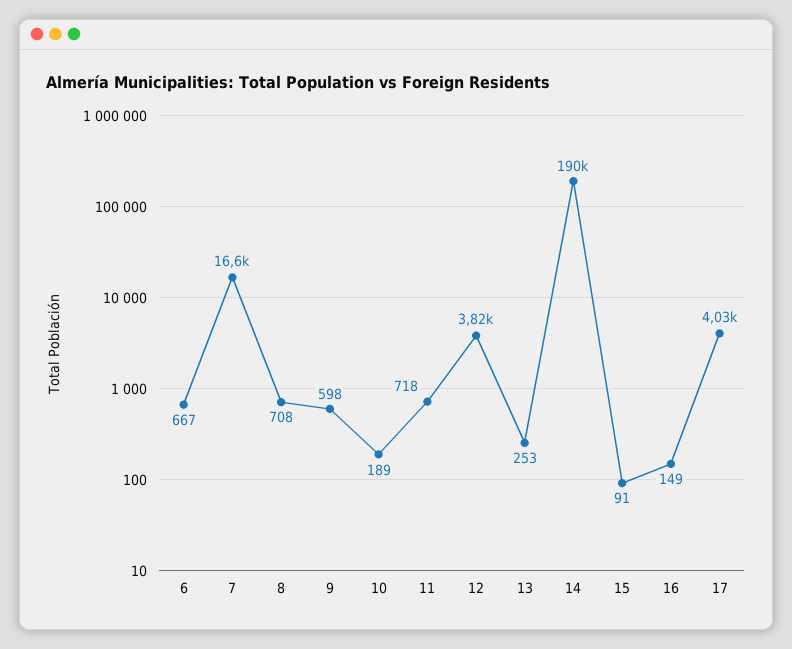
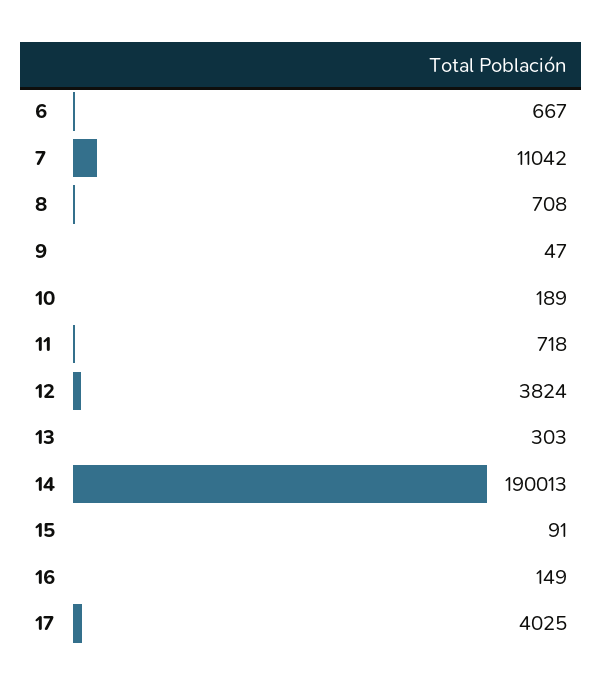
7: 16600 -> 11042
9: 598 -> 47
13: 253 -> 303

